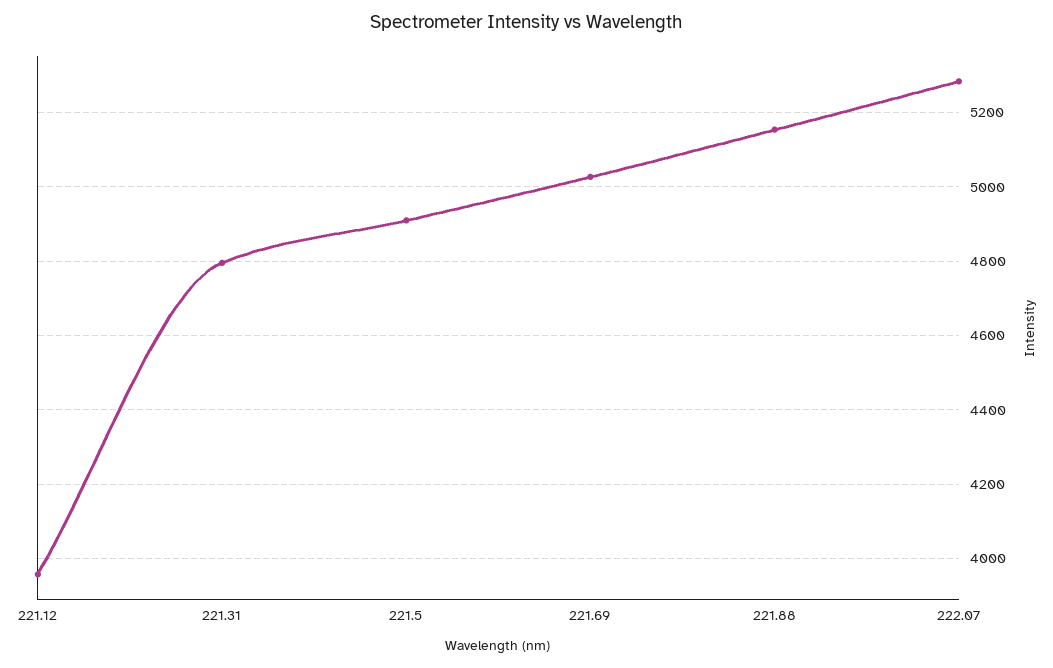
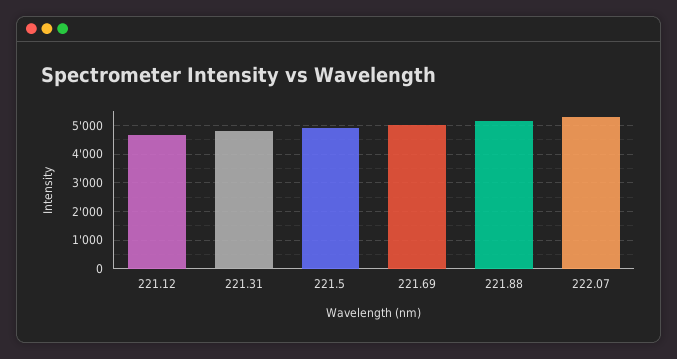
221.12: 3960 -> 4750

